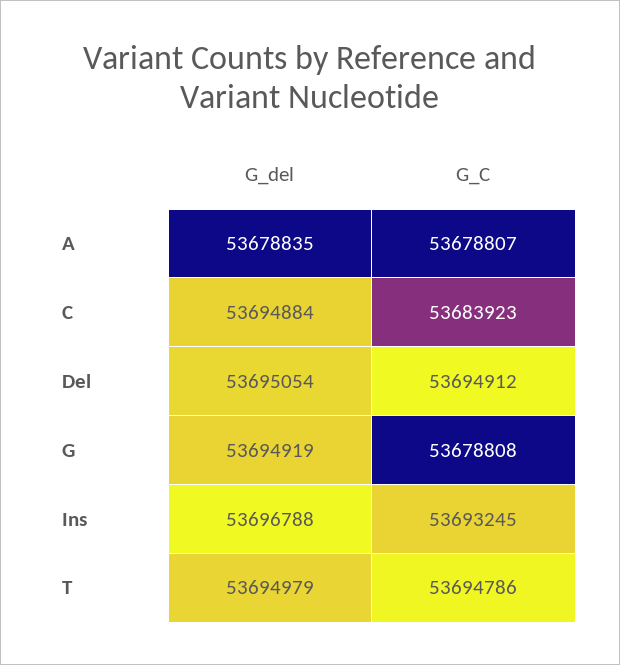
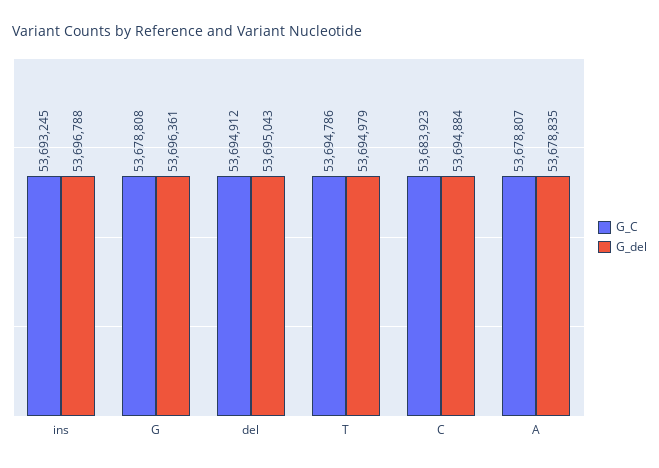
G_del, Del: 53695054 -> 53695043
G_del, G: 53694919 -> 53696361

